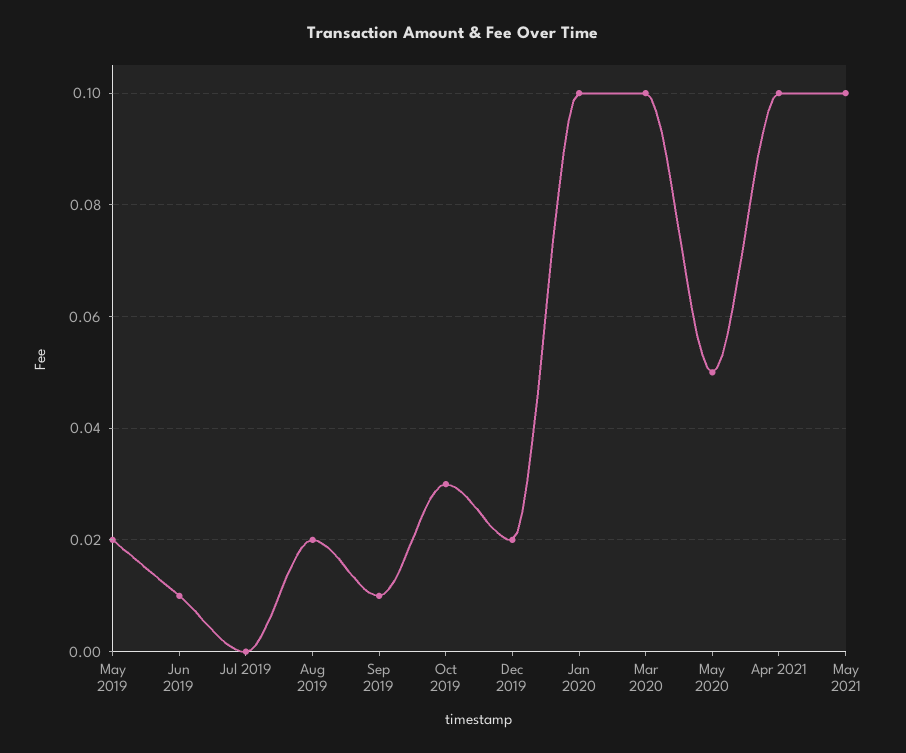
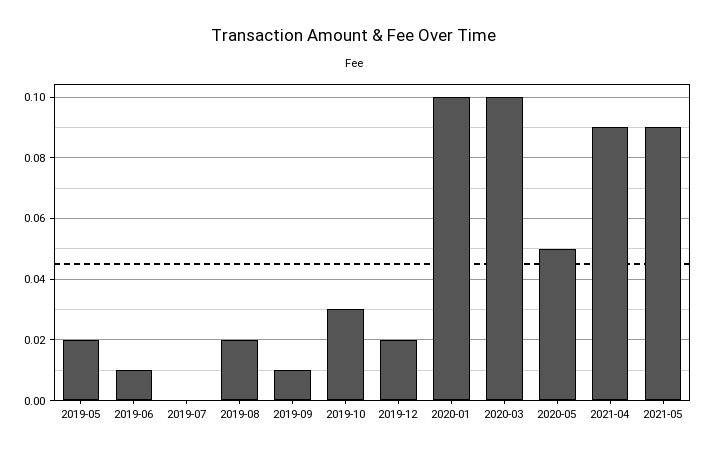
Apr 2021: 0.1 -> 0.09
May 2021: 0.1 -> 0.09

